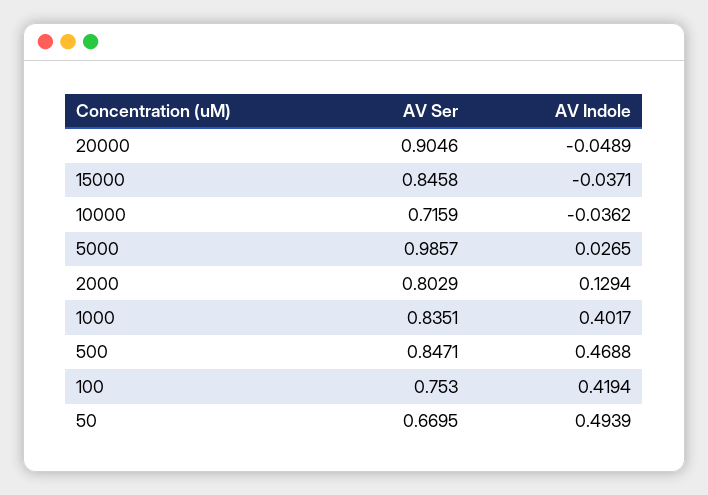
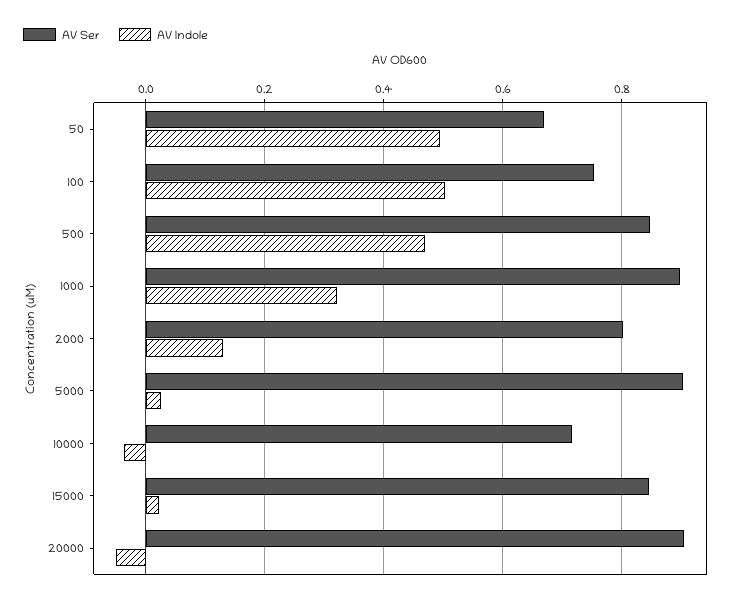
AV Indole, 15000: -0.0371 -> 0.02
AV Ser, 5000: 0.9857 -> 0.9
AV Ser, 1000: 0.8351 -> 0.9
AV Indole, 1000: 0.4017 -> 0.32
AV Indole, 100: 0.4194 -> 0.5

